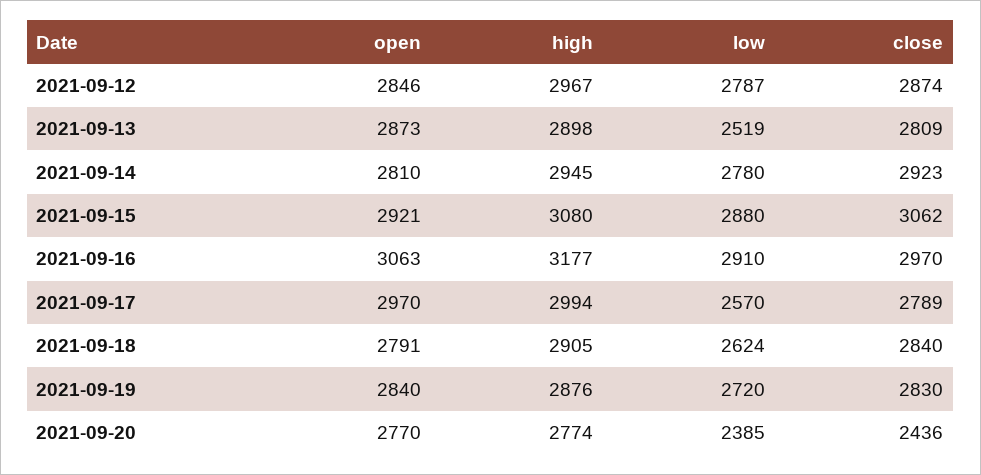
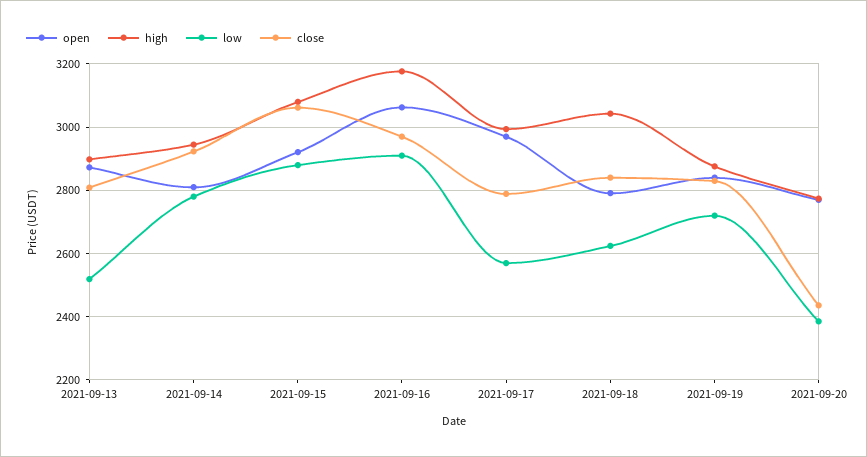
open, 2021-09-12: 2846 -> none
high, 2021-09-12: 2967 -> none
low, 2021-09-12: 2787 -> none
close, 2021-09-12: 2874 -> none
high, 2021-09-18: 2905 -> 3040

